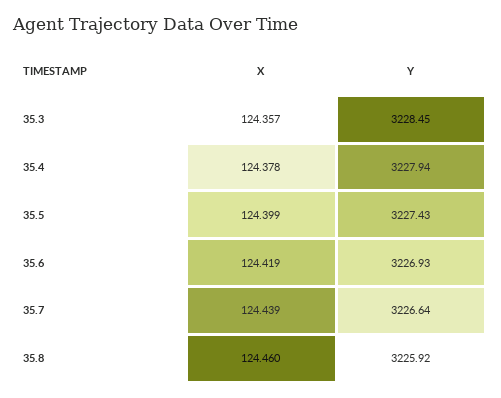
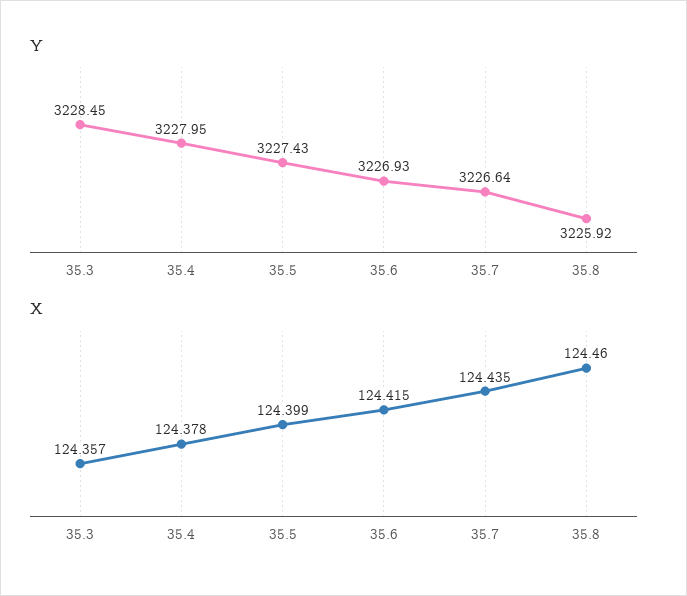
Y, 35.4: 3227.94 -> 3227.95
X, 35.6: 124.419 -> 124.415
X, 35.7: 124.439 -> 124.435

